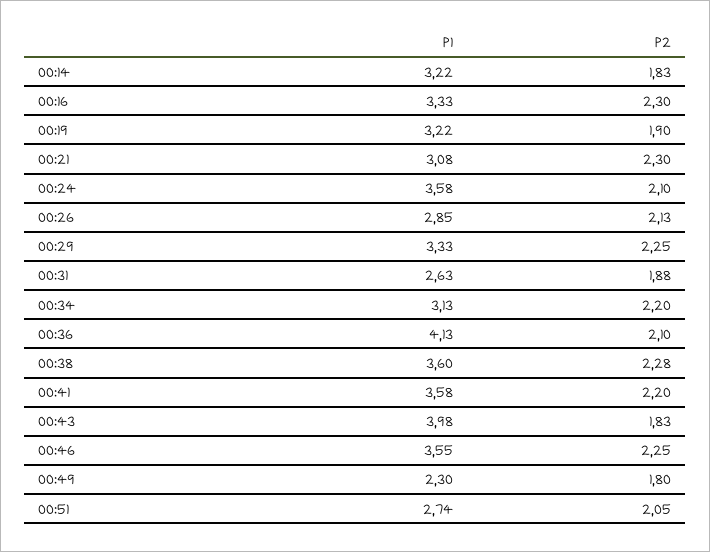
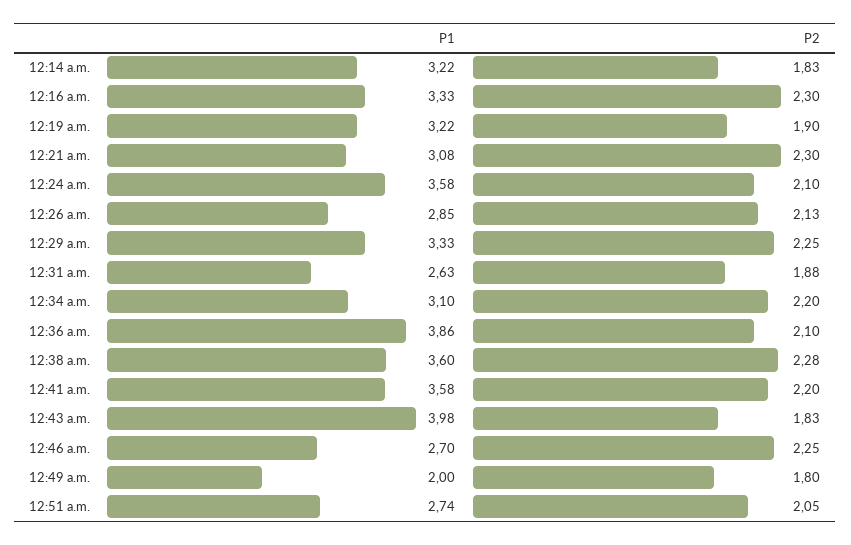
P1, 00:34: 3.13 -> 3.1
P1, 00:36: 4.13 -> 3.86
P1, 00:46: 3.55 -> 2.7
P1, 00:49: 2.3 -> 2

